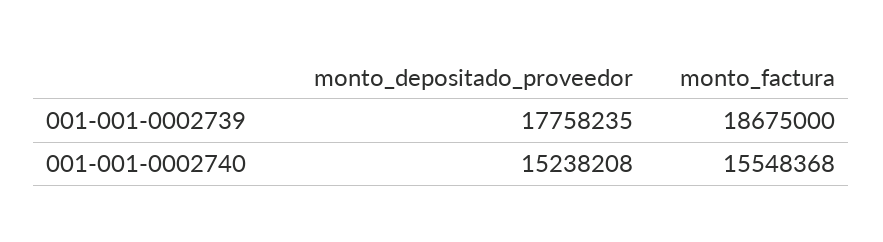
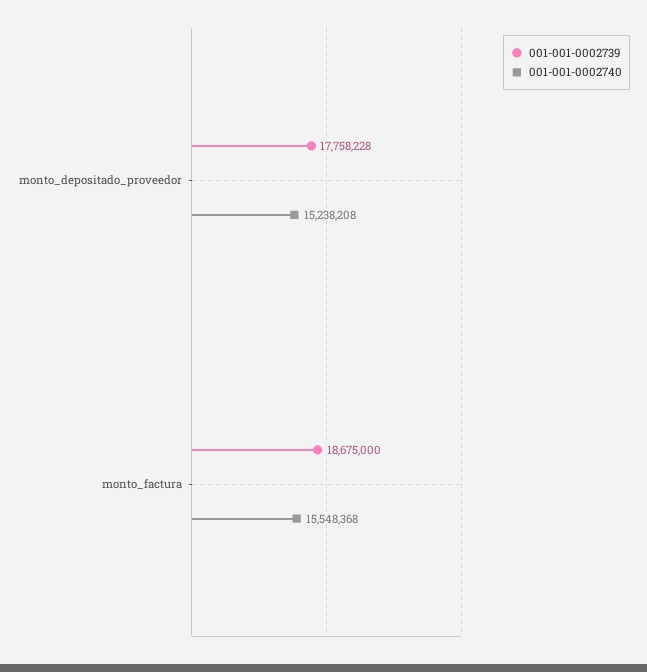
001-001-0002739, monto_depositado_proveedor: 17758235 -> 17758228

